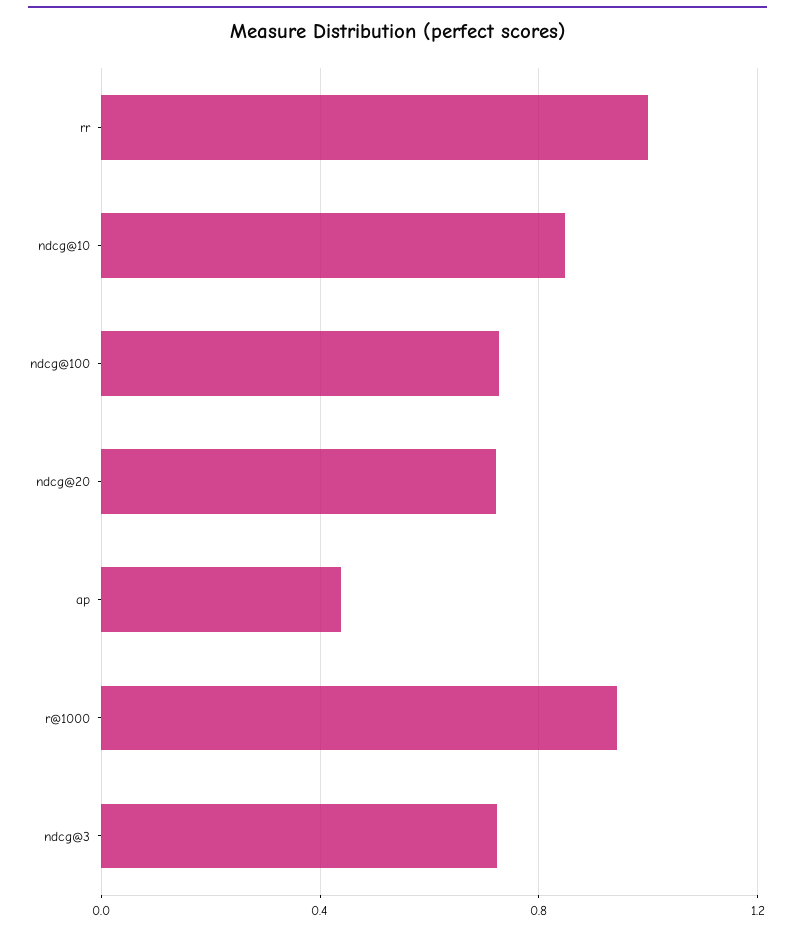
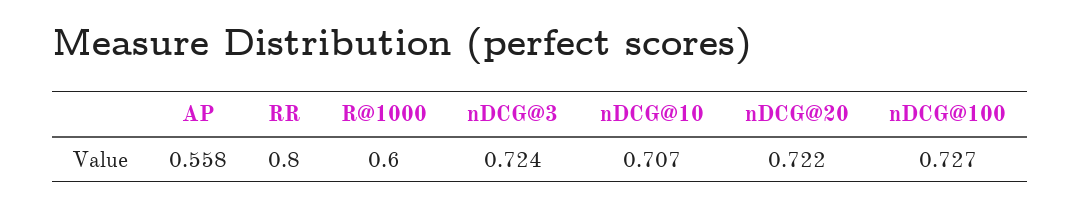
rr: 1 -> 0.8
ndcg@10: 0.85 -> 0.707
ap: 0.45 -> 0.558
r@1000: 0.95 -> 0.6

